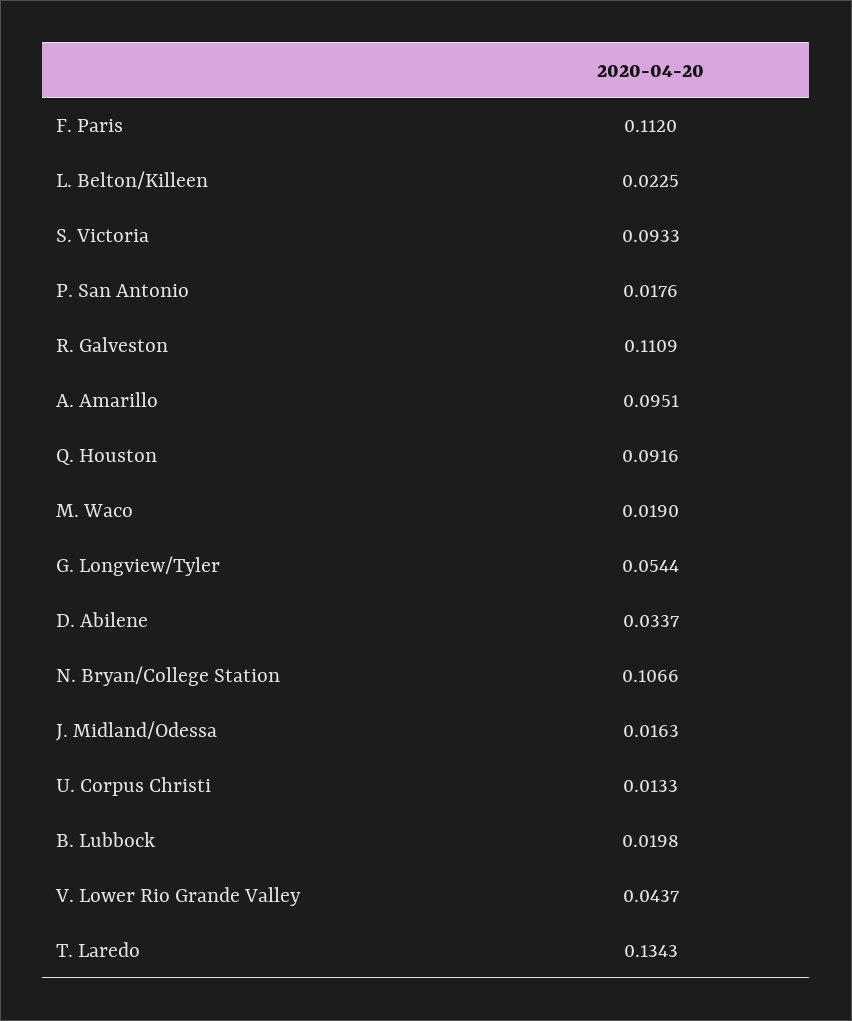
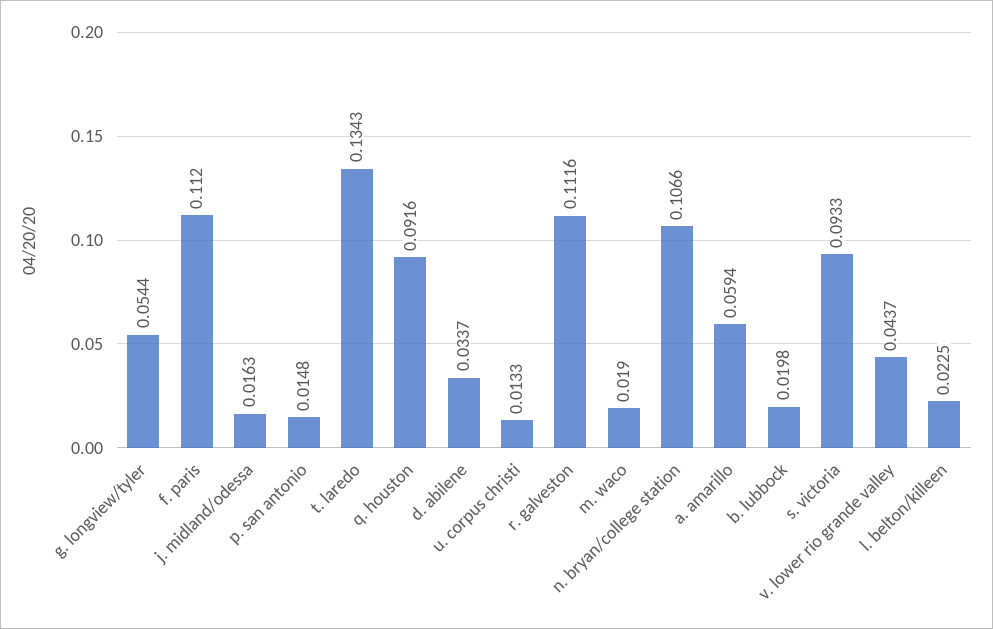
P. San Antonio: 0.0176 -> 0.0148
R. Galveston: 0.1109 -> 0.1116
A. Amarillo: 0.0951 -> 0.0594

